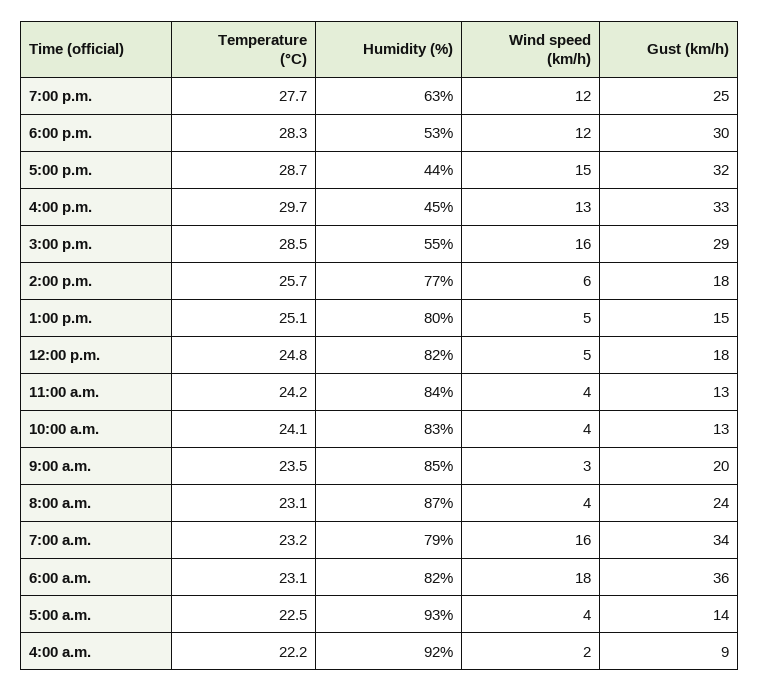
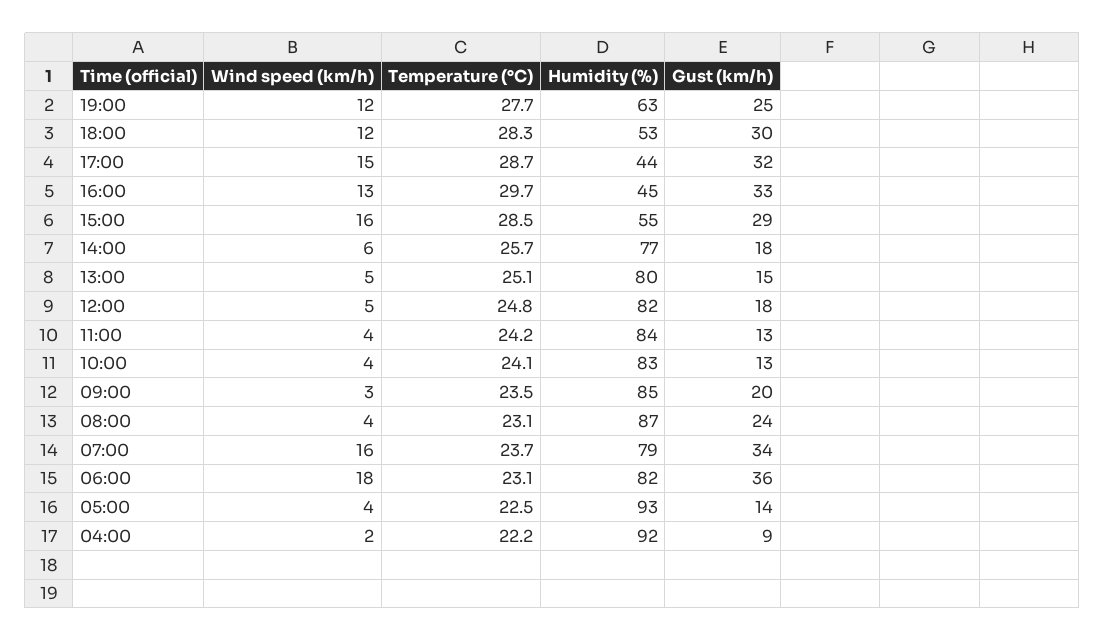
Temperature (°C), 7:00 a.m.: 23.2 -> 23.7

